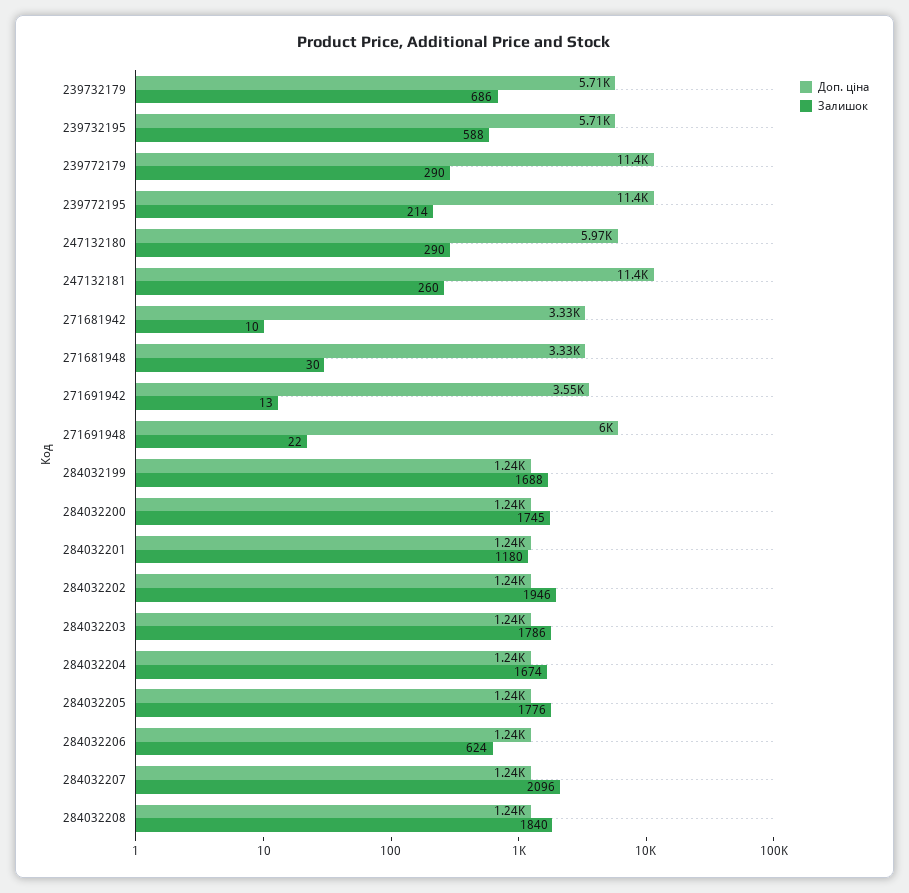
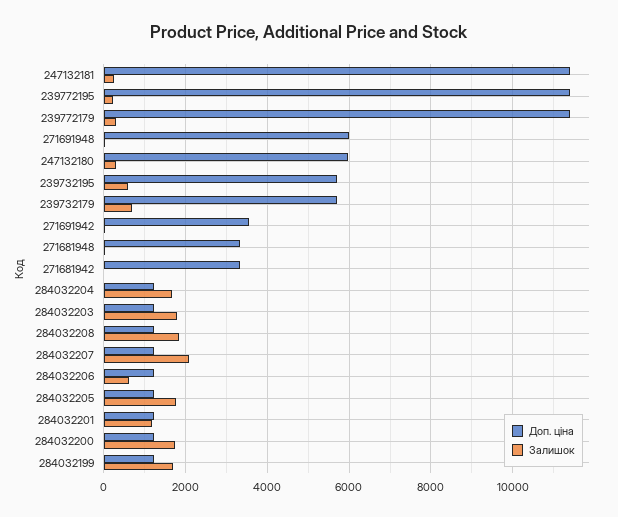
Доп. ціна, 284032202: 1240 -> none
Залишок, 284032202: 1946 -> none

